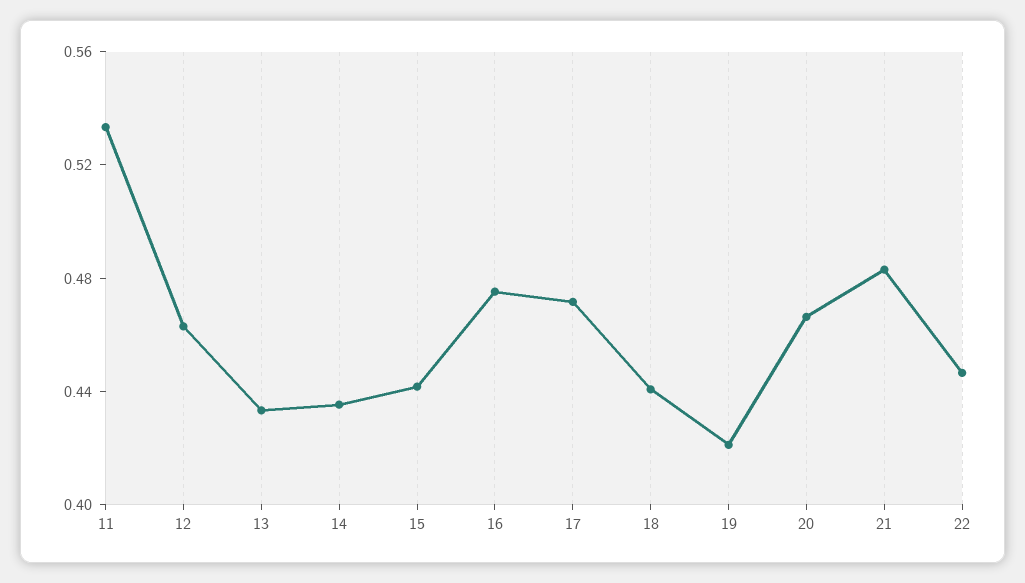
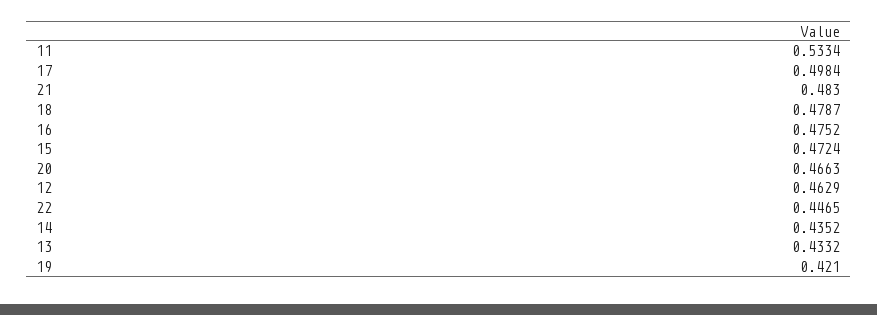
15: 0.44 -> 0.4724
17: 0.47 -> 0.4984
18: 0.44 -> 0.4787

